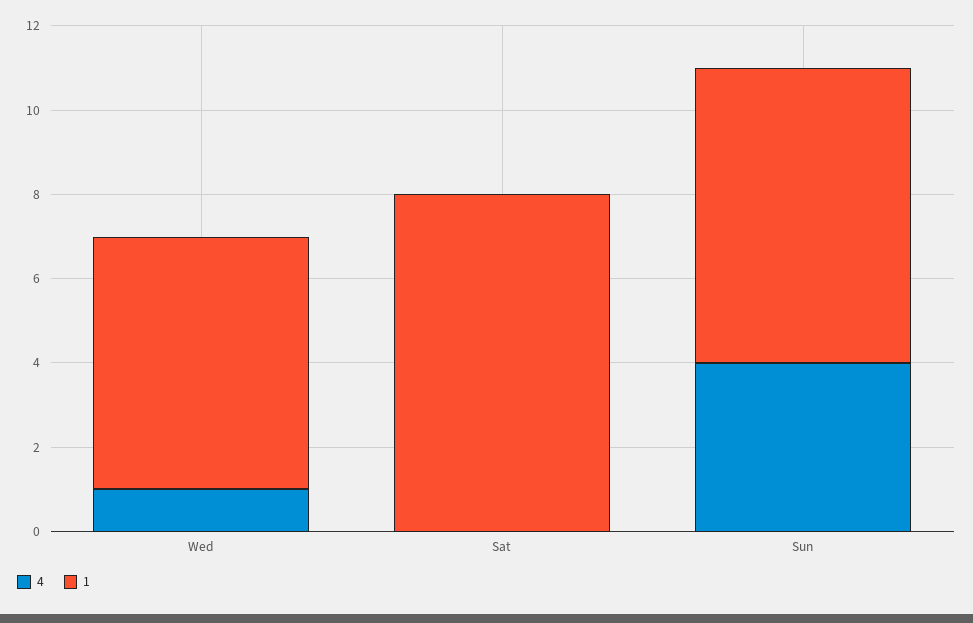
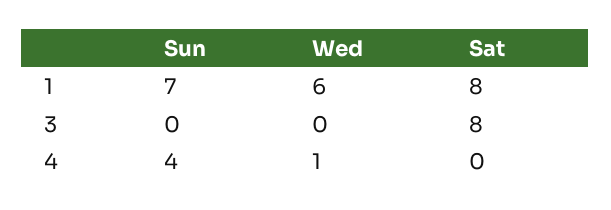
3, Sun: none -> 0
3, Wed: none -> 0
3, Sat: none -> 8

